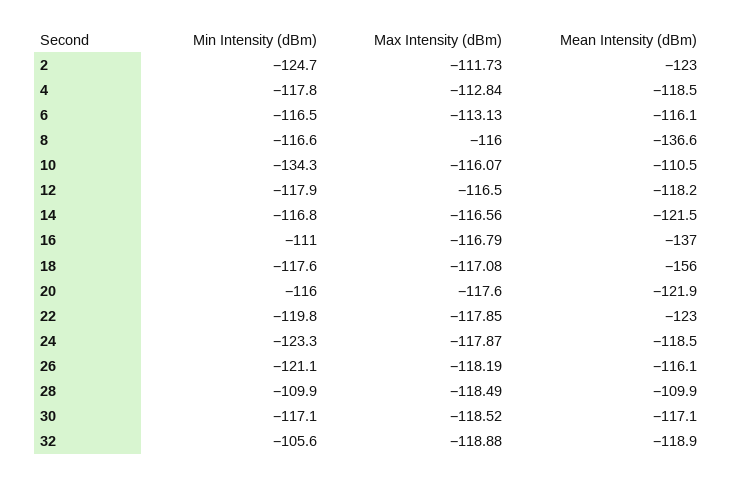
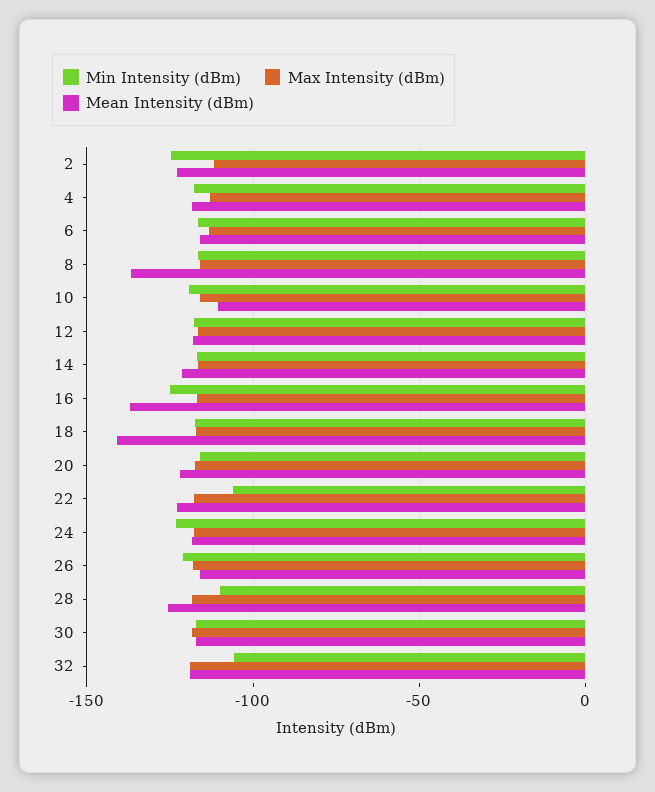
Min Intensity (dBm), 10: -134.3 -> -120
Min Intensity (dBm), 16: -111 -> -125
Mean Intensity (dBm), 18: -156 -> -140
Min Intensity (dBm), 22: -119.8 -> -105
Mean Intensity (dBm), 28: -109.9 -> -125

